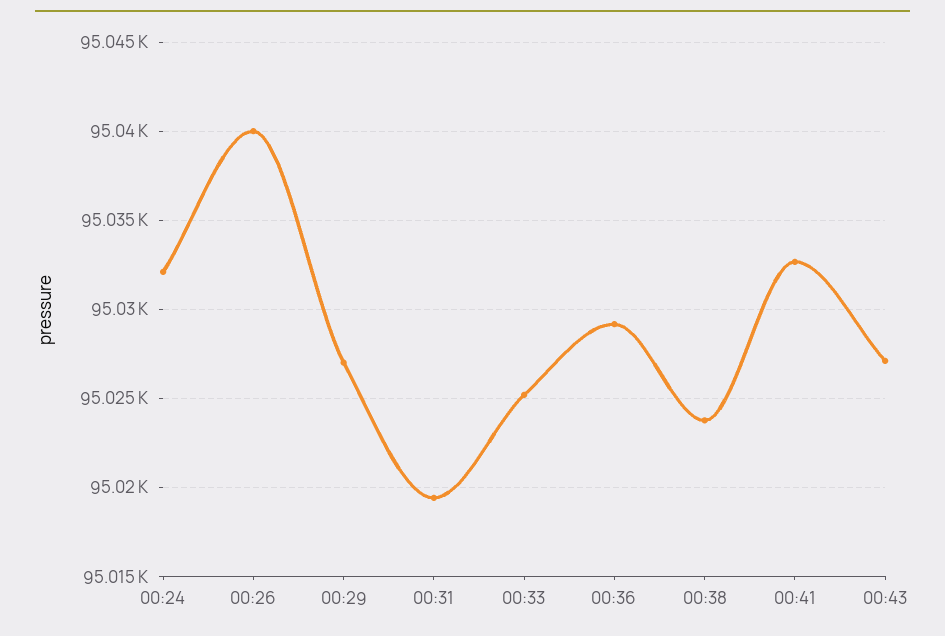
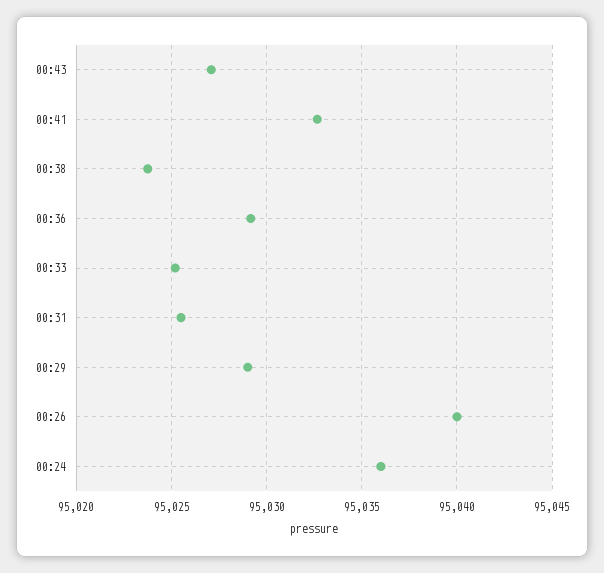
00:24: 95032 -> 95036
00:29: 95027 -> 95029
00:31: 95019.5 -> 95025.5

